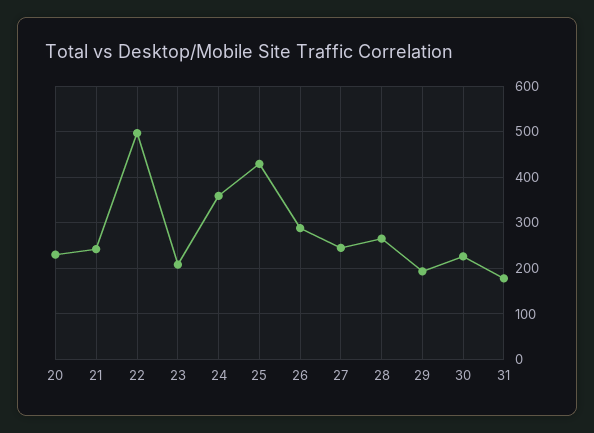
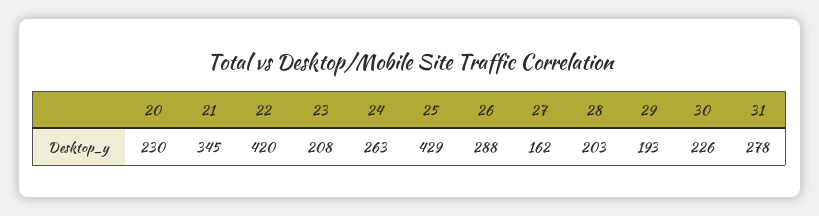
21: 240 -> 345
22: 500 -> 420
24: 360 -> 263
27: 240 -> 162
28: 260 -> 203
31: 180 -> 278

